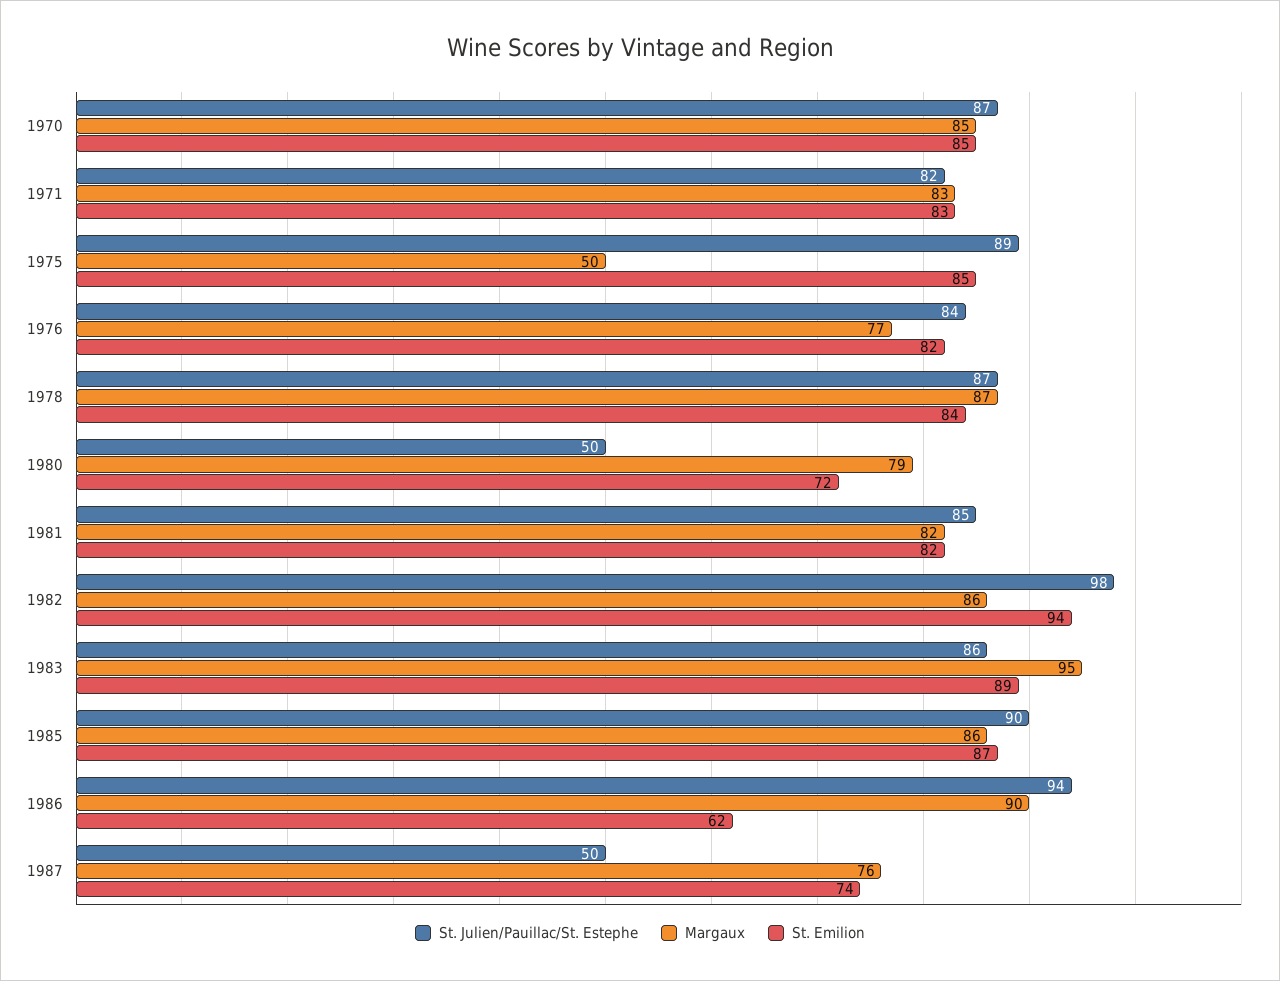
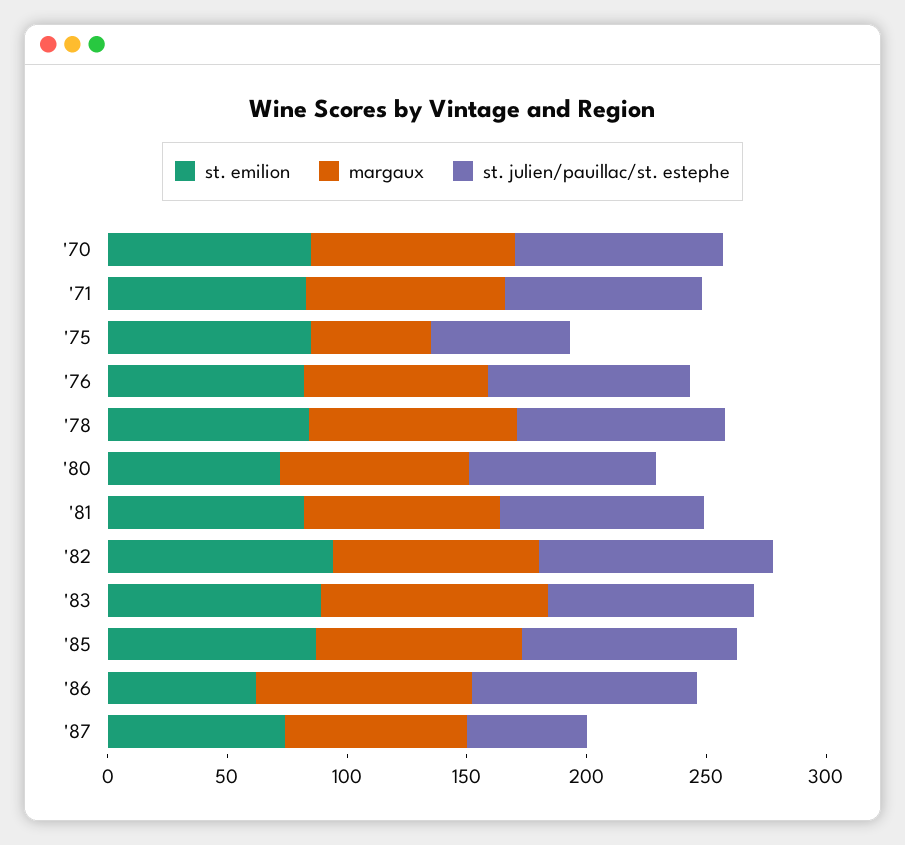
St. Julien/Pauillac/St. Estephe, 1975: 89 -> 60
St. Julien/Pauillac/St. Estephe, 1980: 50 -> 80

